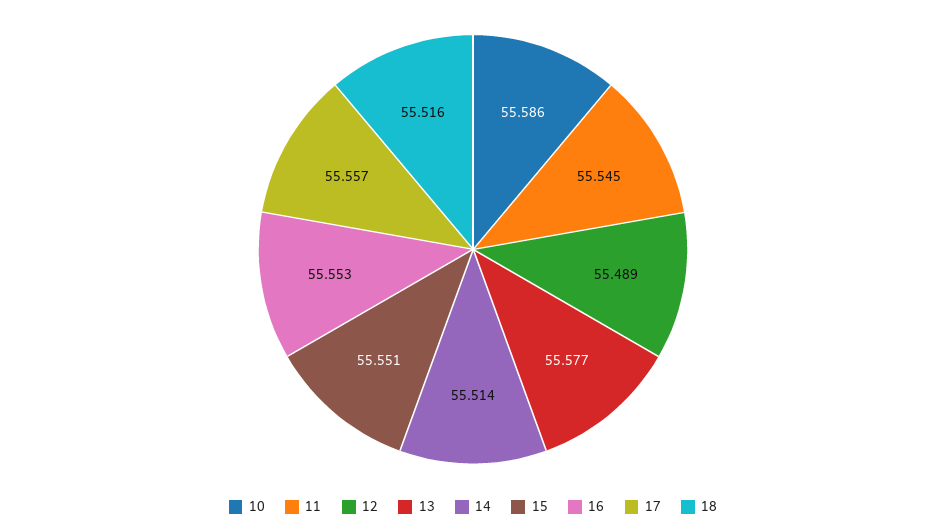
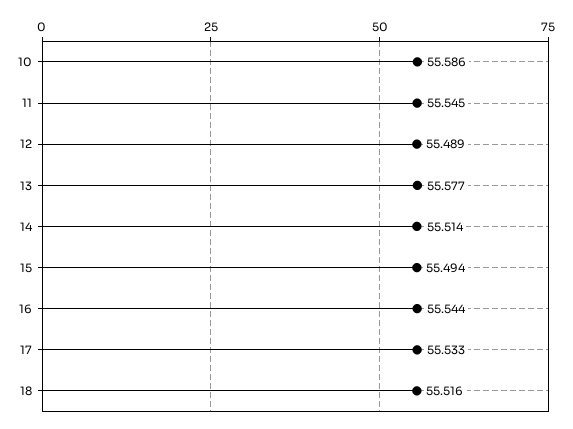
15: 55.551 -> 55.494
16: 55.553 -> 55.544
17: 55.557 -> 55.533

